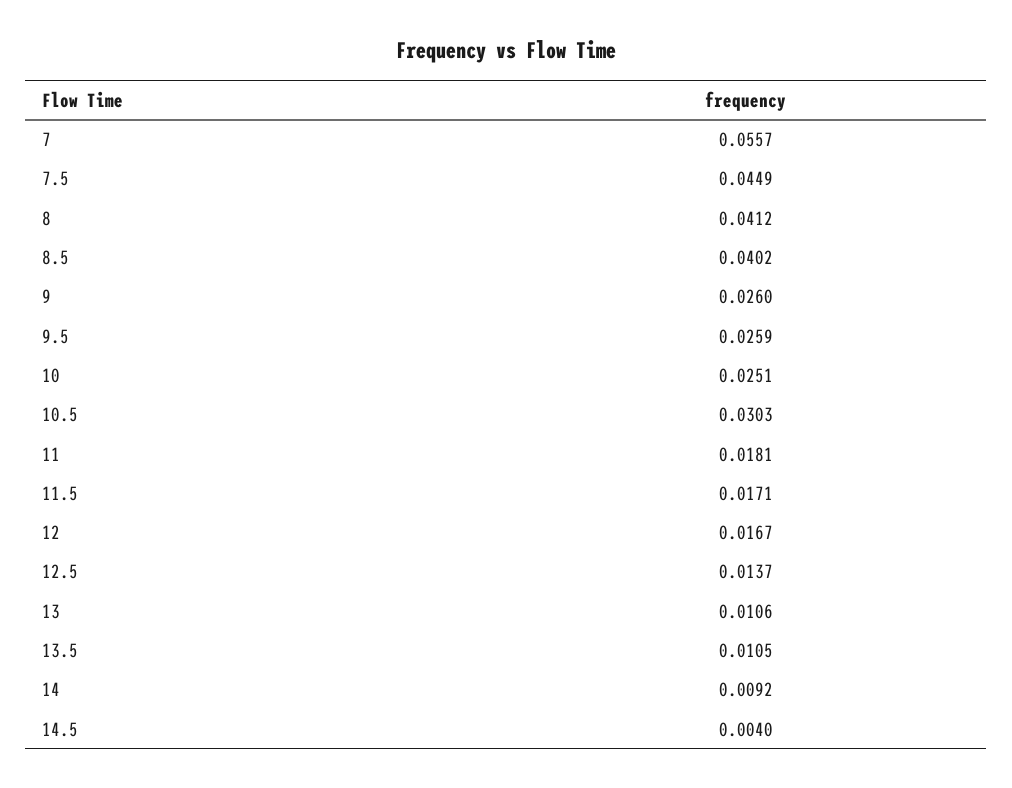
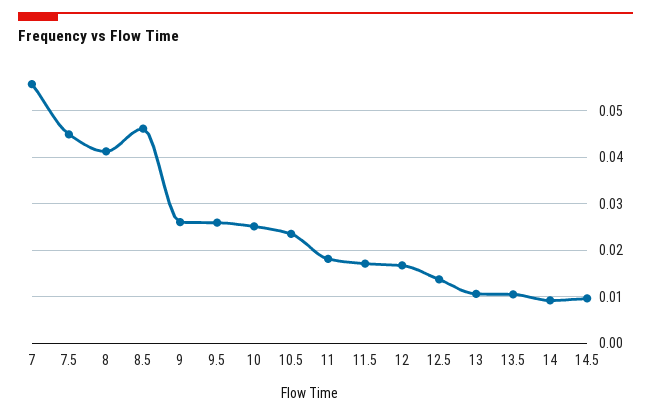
8.5: 0.0402 -> 0.046
10.5: 0.0303 -> 0.024
14.5: 0.004 -> 0.01

